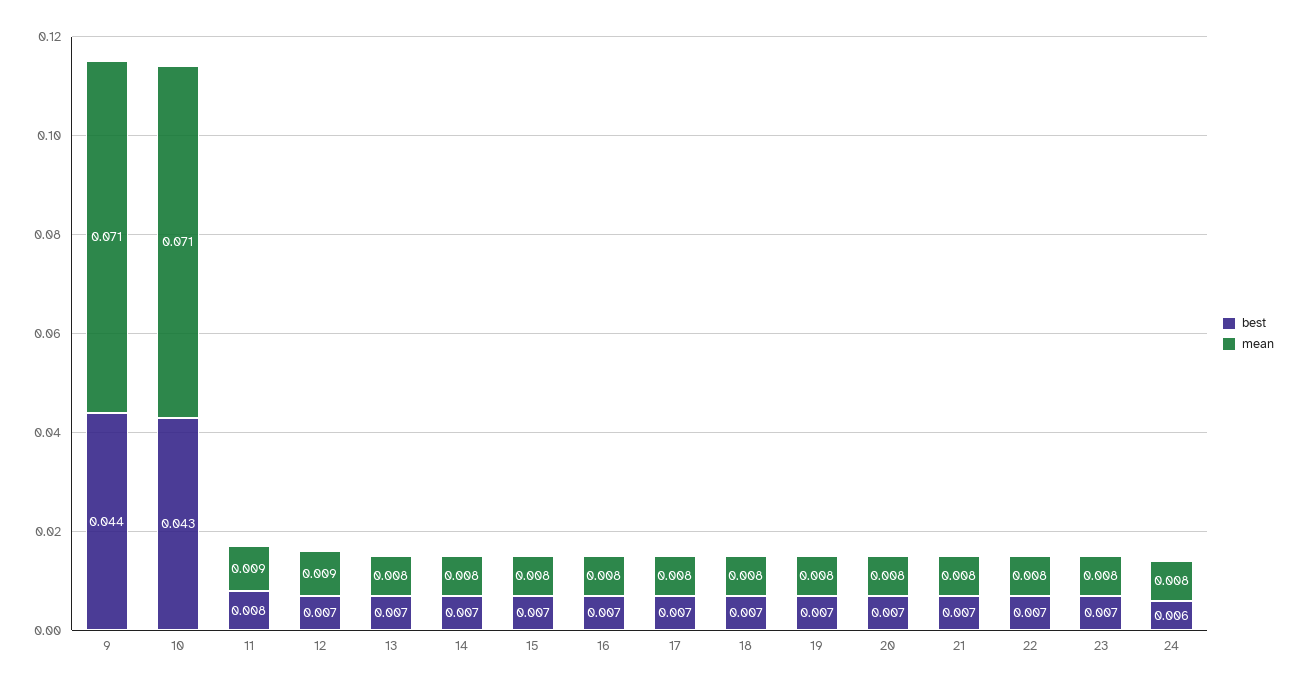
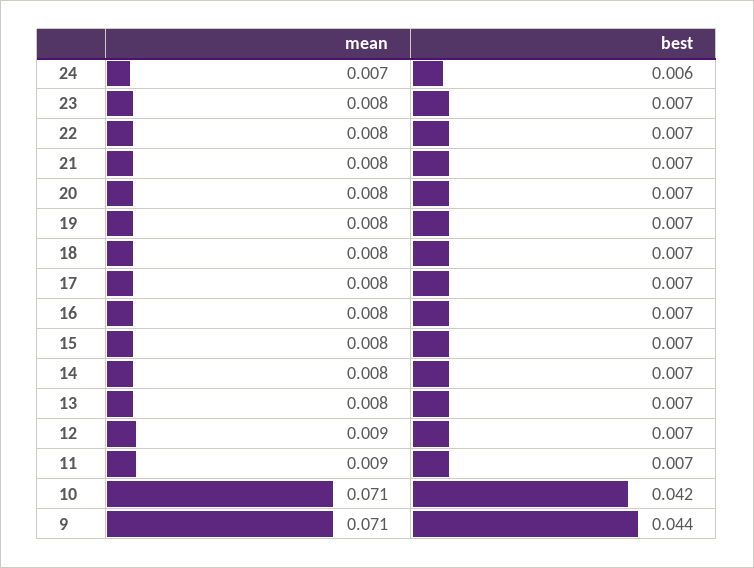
best, 10: 0.043 -> 0.042
best, 11: 0.008 -> 0.007
mean, 24: 0.008 -> 0.007

